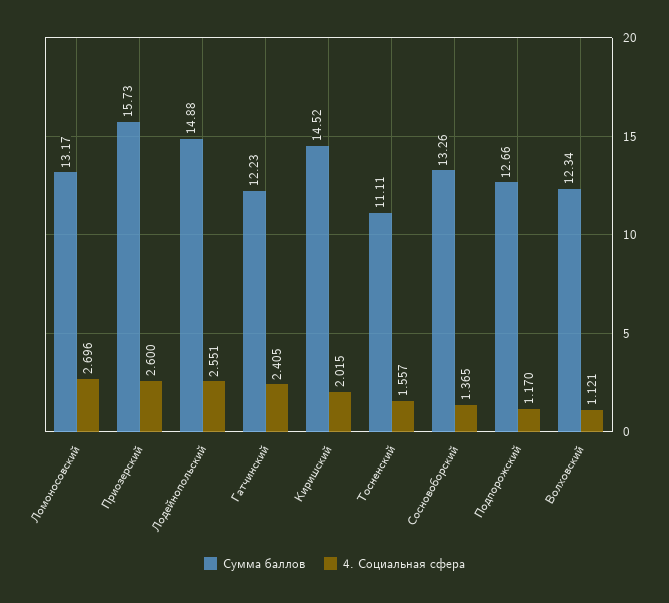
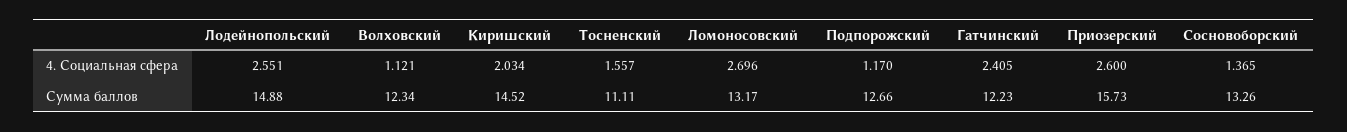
4. Социальная сфера, Киришский: 2.015 -> 2.034

